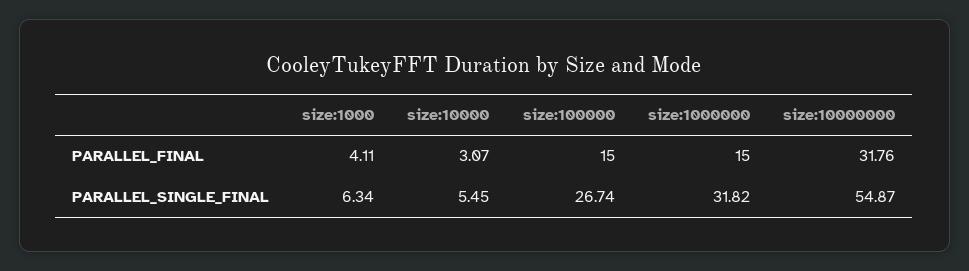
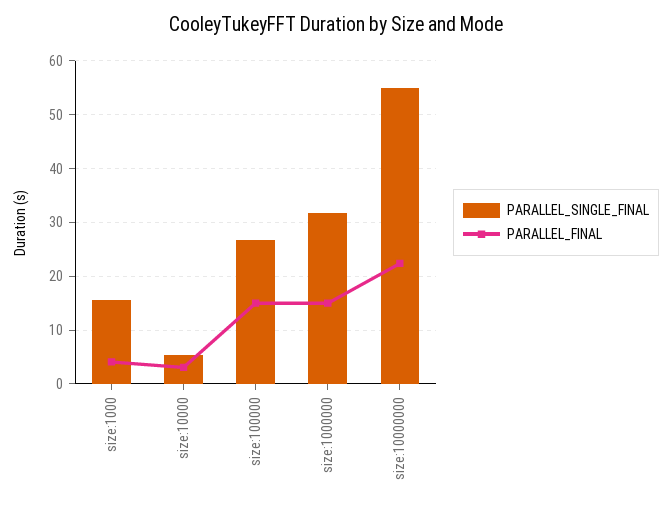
PARALLEL_FINAL, size:10000000: 31.76 -> 22
PARALLEL_SINGLE_FINAL, size:1000: 6.34 -> 16

